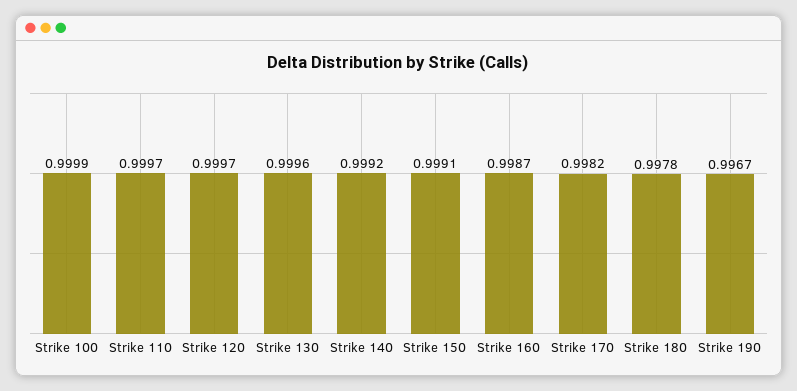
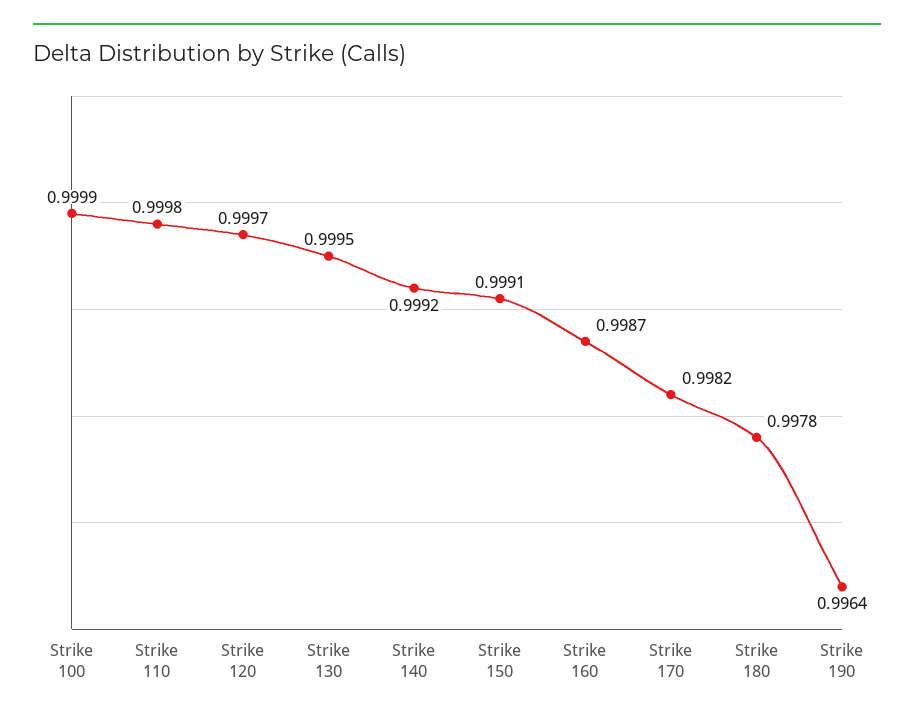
Strike 110: 0.9997 -> 0.9998
Strike 130: 0.9996 -> 0.9995
Strike 190: 0.9967 -> 0.9964

